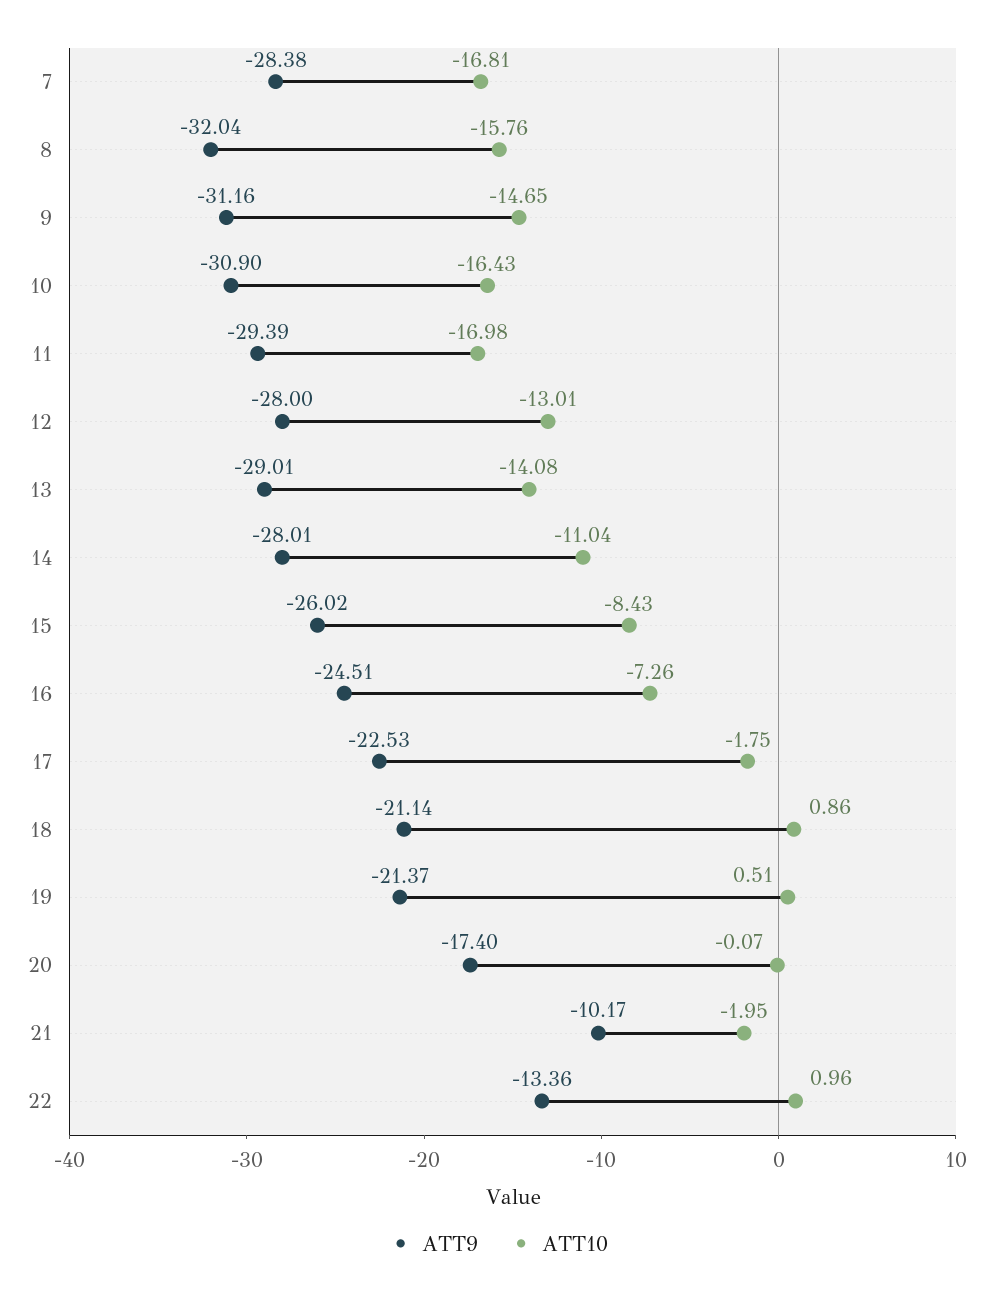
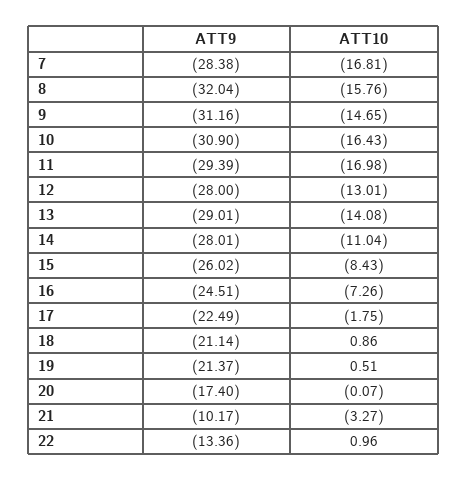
ATT9, 17: -22.53 -> -22.49
ATT10, 21: -1.95 -> -3.27

